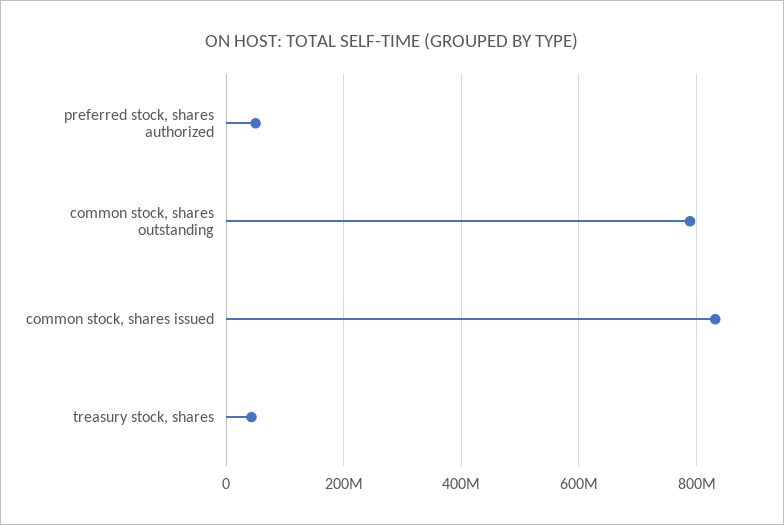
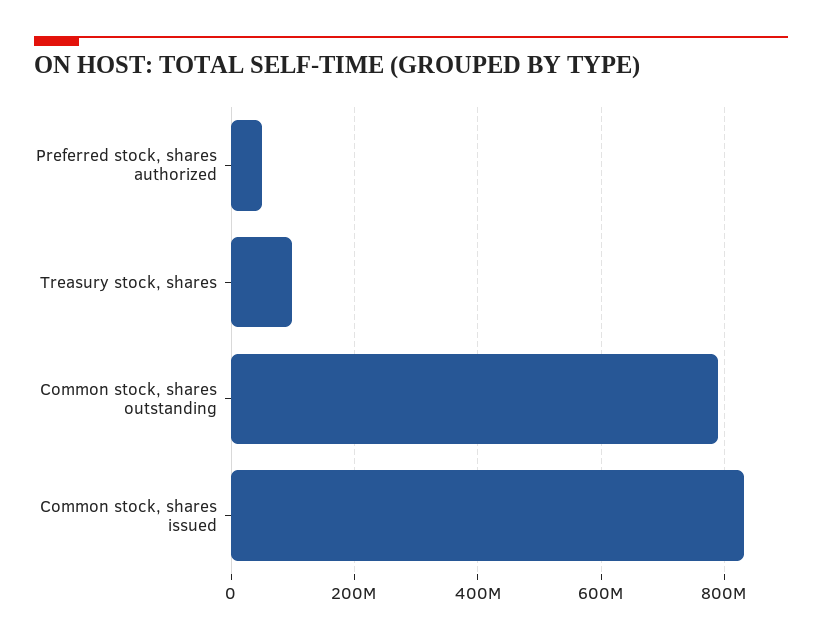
treasury stock, shares: 40000000 -> 100000000

